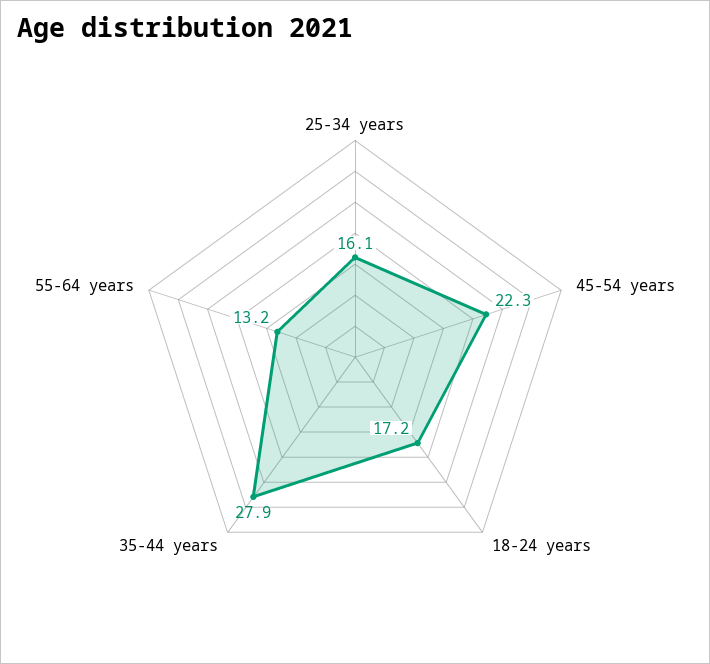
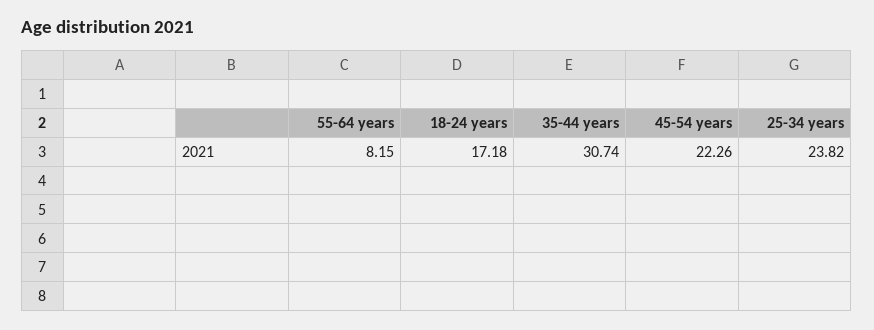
25-34 years: 16.1 -> 23.82
35-44 years: 27.9 -> 30.74
55-64 years: 13.2 -> 8.15

